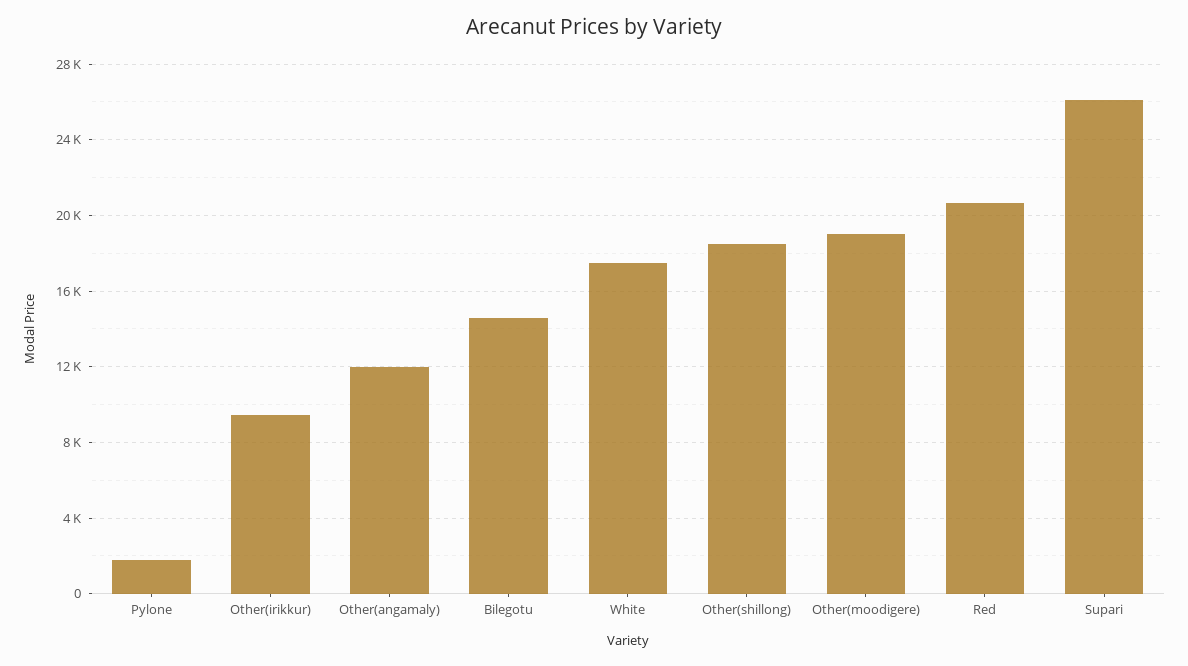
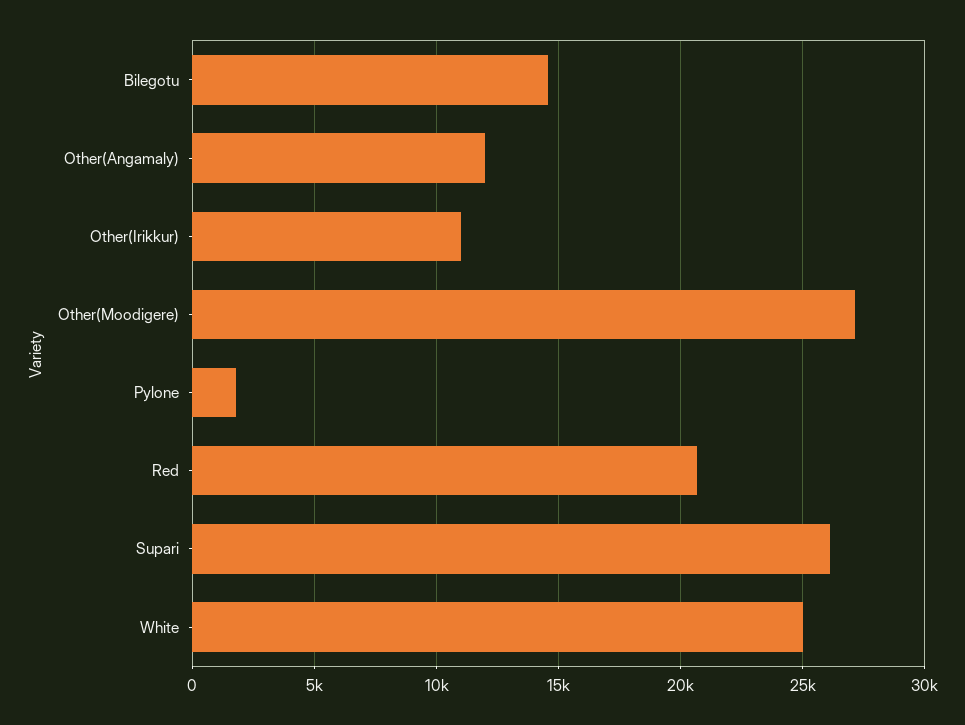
Other(irikkur): 9500 -> 11000
White: 17500 -> 25000
Other(shillong): 18500 -> none
Other(moodigere): 19000 -> 27000

